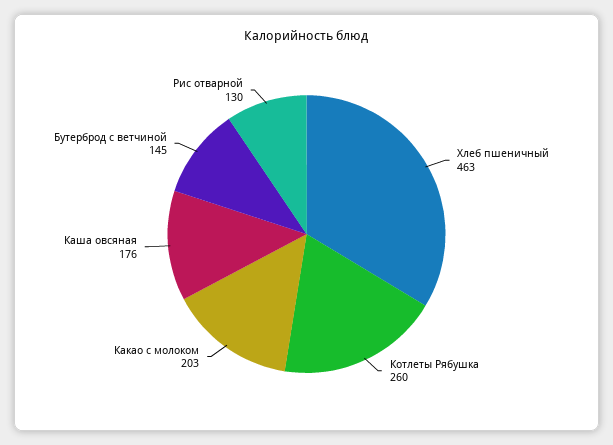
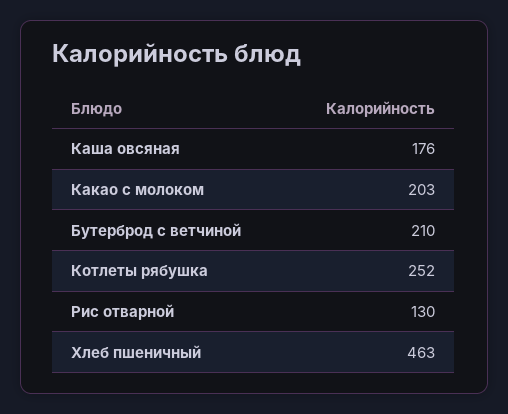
Котлеты Рябушка: 260 -> 252
Бутерброд с ветчиной: 145 -> 210

